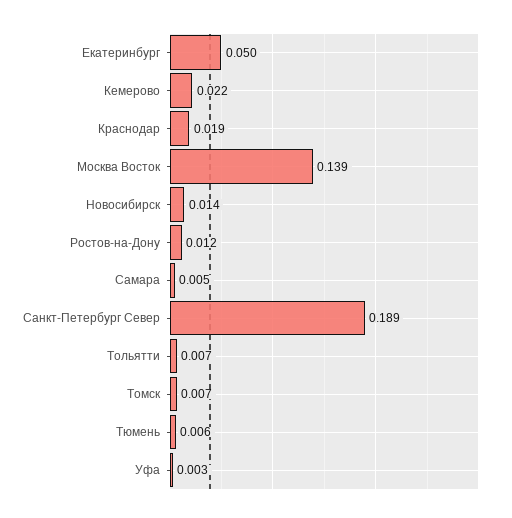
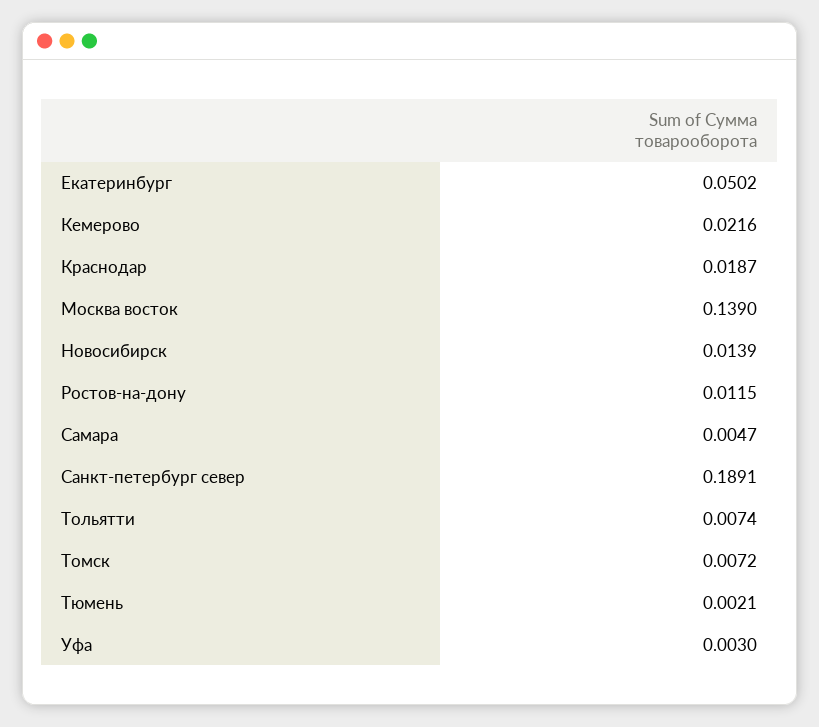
Тюмень: 0.006 -> 0.0021

